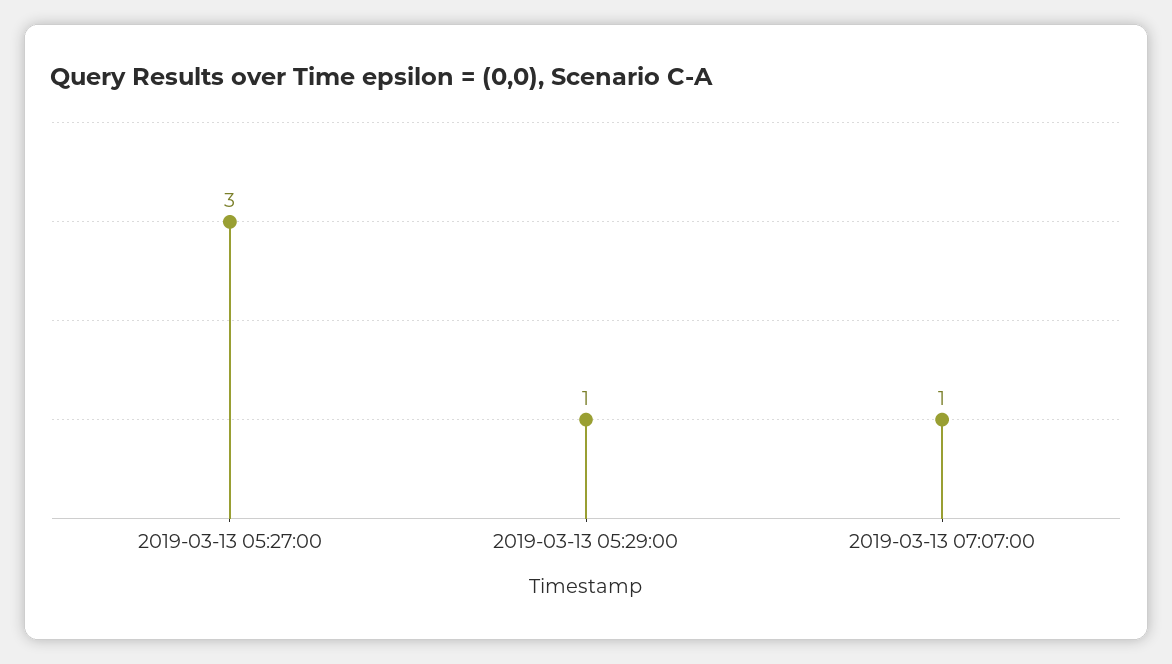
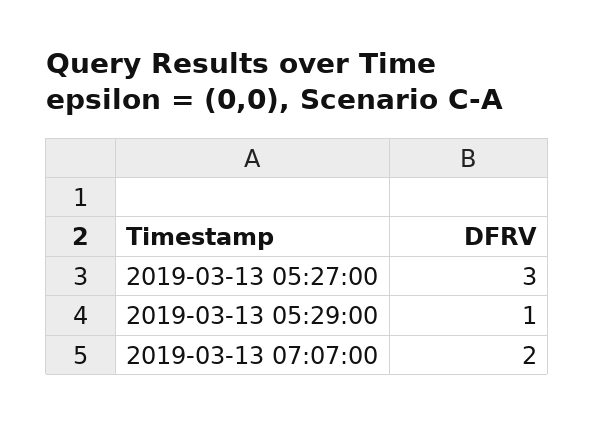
2019-03-13 07:07:00: 1 -> 2

